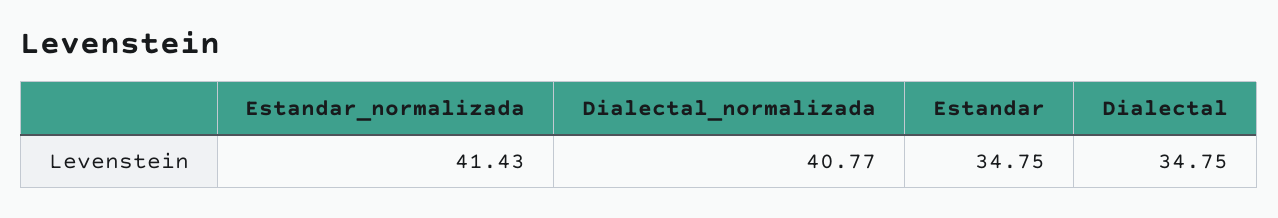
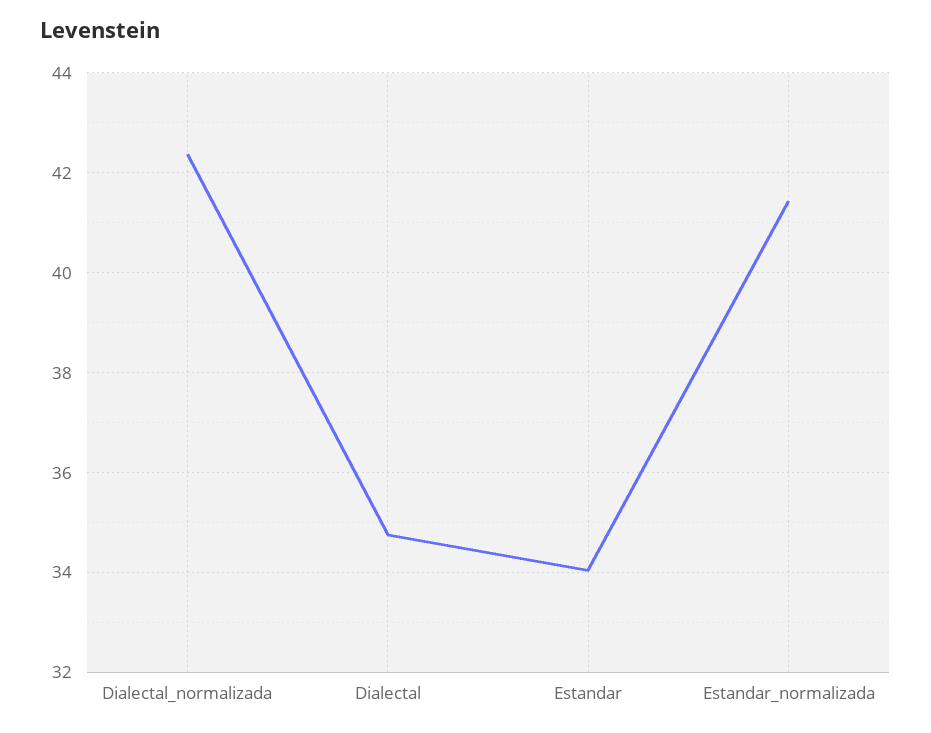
Dialectal_normalizada: 40.77 -> 42.4
Estandar: 34.75 -> 34

